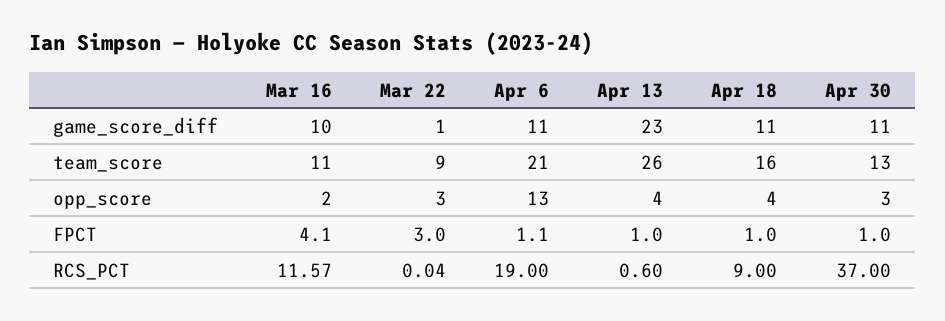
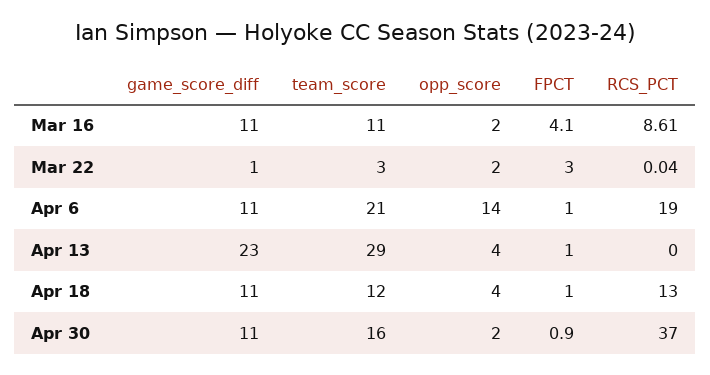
Mar 16, game_score_diff: 10 -> 11
Mar 22, team_score: 9 -> 3
Apr 13, team_score: 26 -> 29
Apr 18, team_score: 16 -> 12
Apr 30, team_score: 13 -> 16
Mar 22, opp_score: 3 -> 2
Apr 6, opp_score: 13 -> 14
Apr 30, opp_score: 3 -> 2
Apr 6, FPCT: 1.1 -> 1
Apr 30, FPCT: 1 -> 0.9
Mar 16, RCS_PCT: 11.57 -> 8.61
Apr 13, RCS_PCT: 0.6 -> 0
Apr 18, RCS_PCT: 9 -> 13

